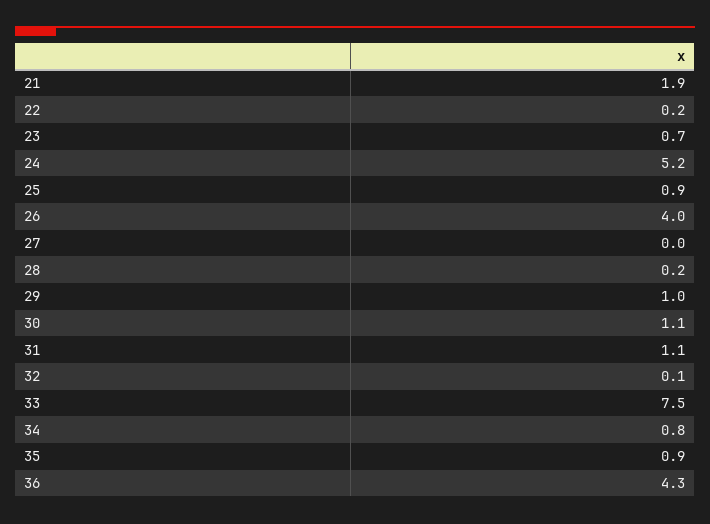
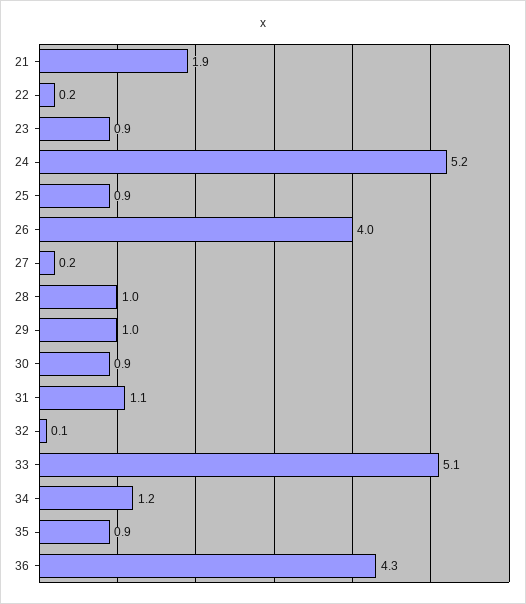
23: 0.7 -> 0.9
27: 0 -> 0.2
28: 0.2 -> 1
30: 1.1 -> 0.9
33: 7.5 -> 5.1
34: 0.8 -> 1.2

